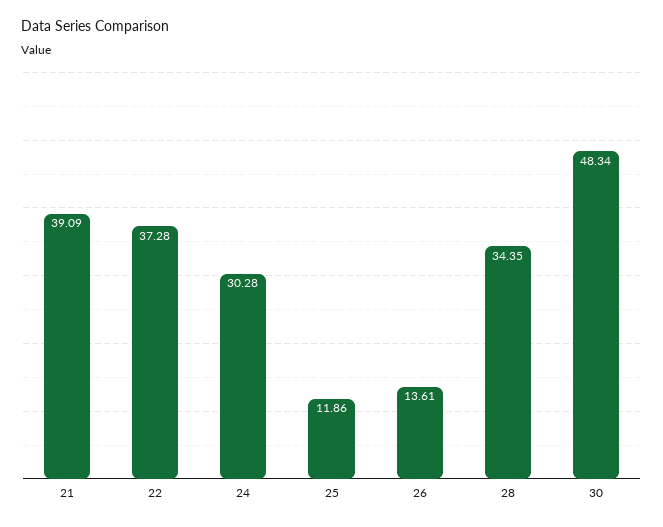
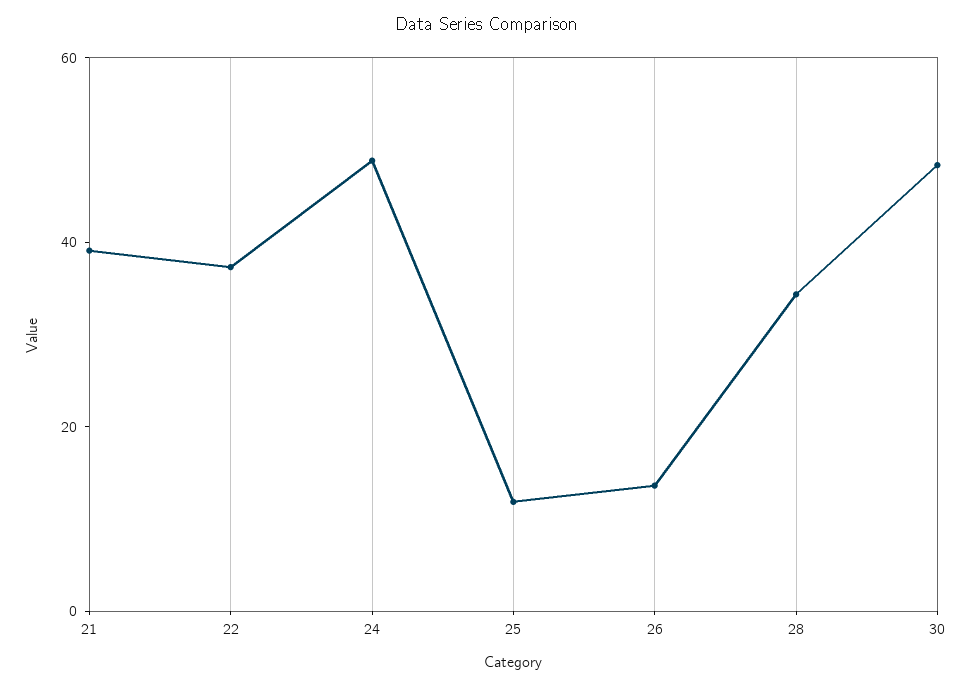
24: 30.28 -> 50

